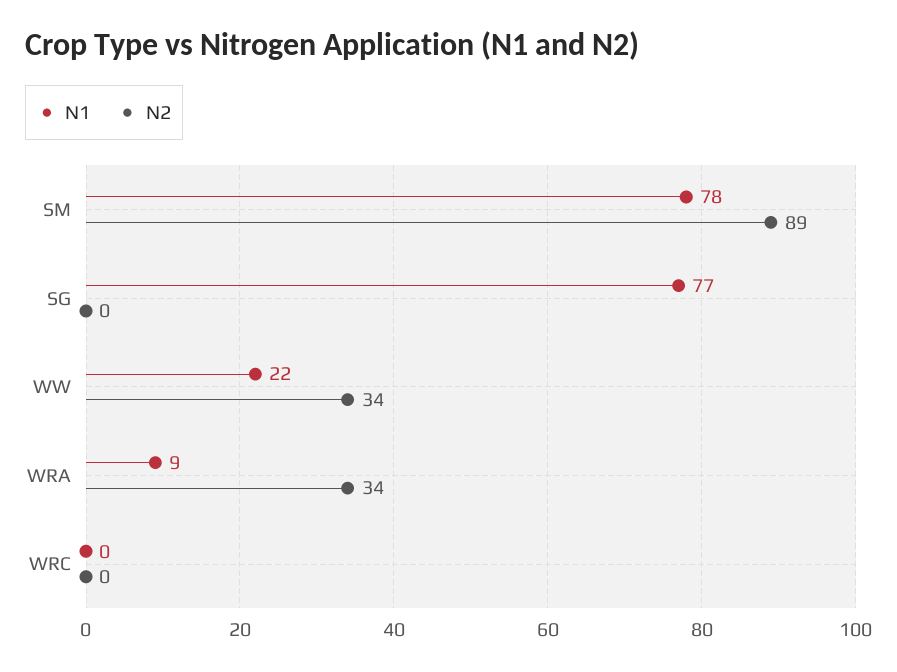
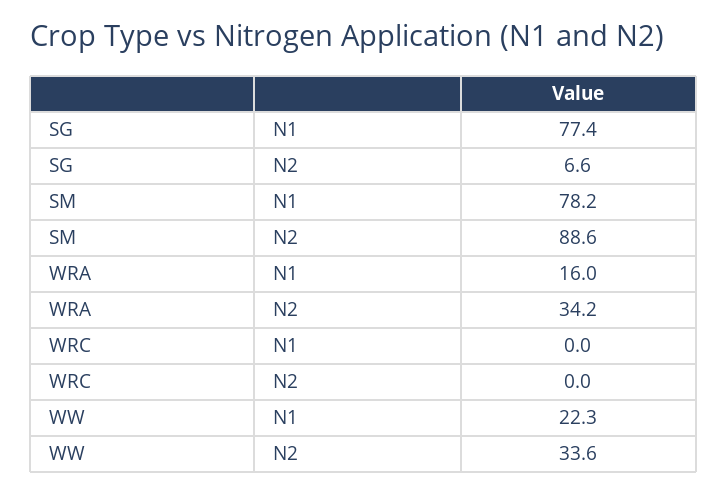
N2, SG: 0 -> 6.6
N1, WRA: 9 -> 16

